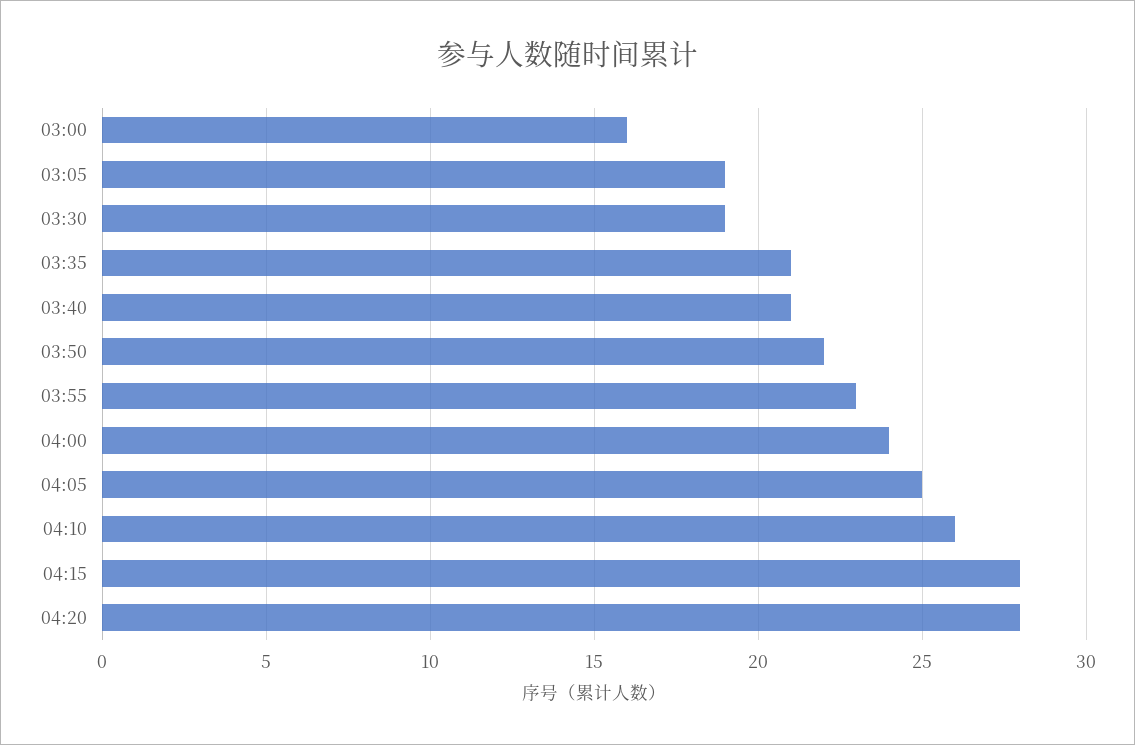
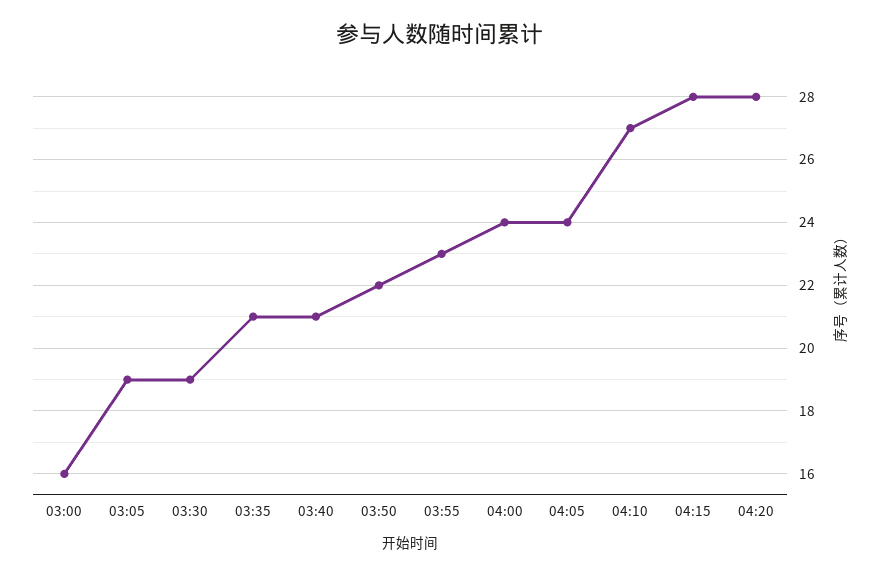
04:05: 25 -> 24
04:10: 26 -> 27

